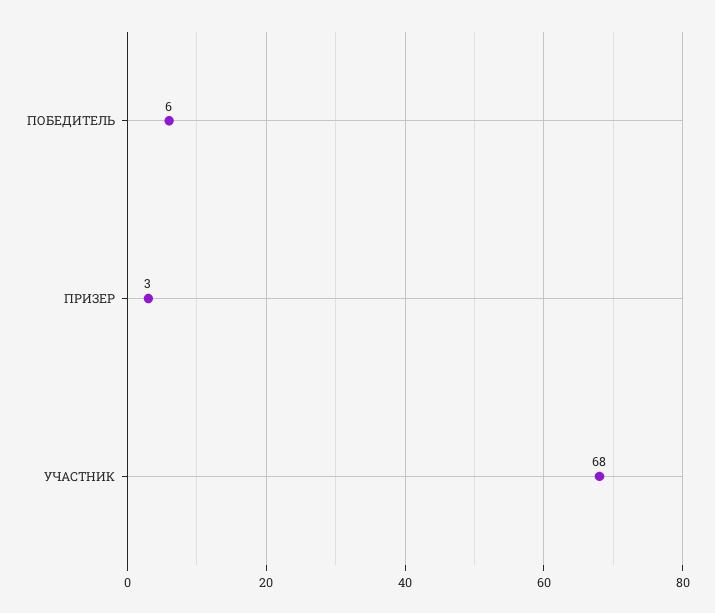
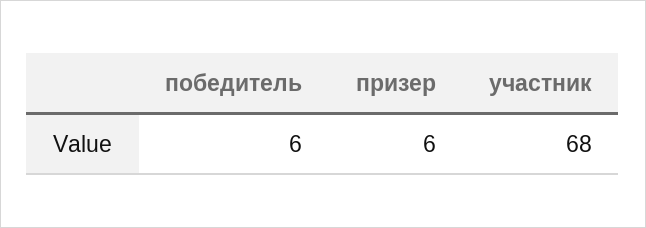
ПРИЗЕР: 3 -> 6

